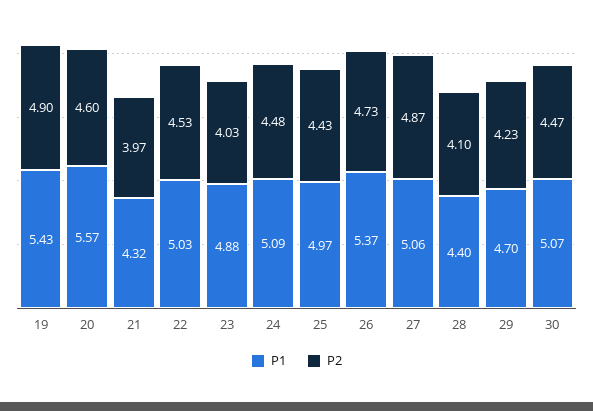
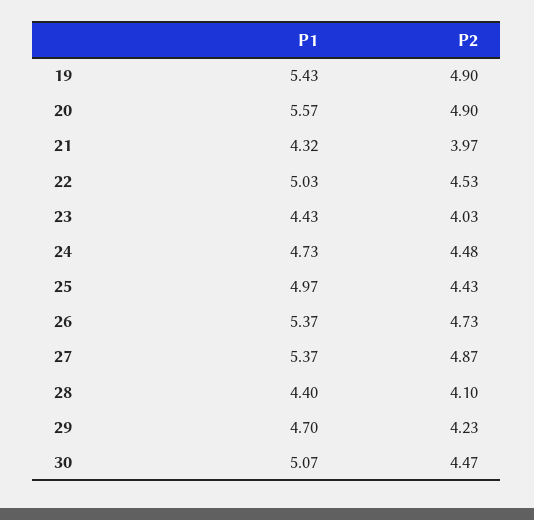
P2, 20: 4.6 -> 4.9
P1, 23: 4.88 -> 4.43
P1, 24: 5.09 -> 4.73
P1, 27: 5.06 -> 5.37

